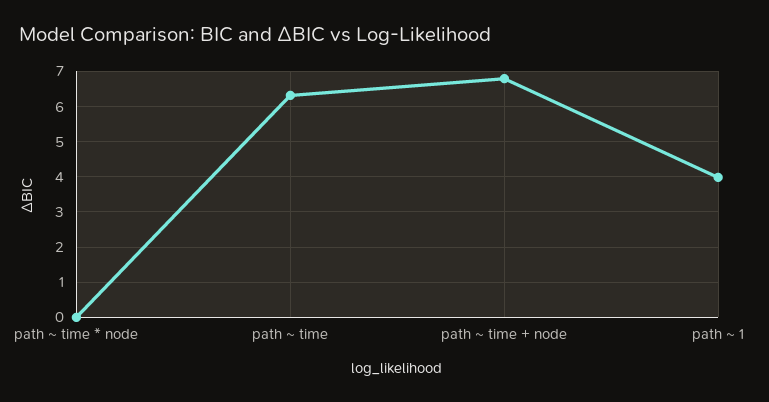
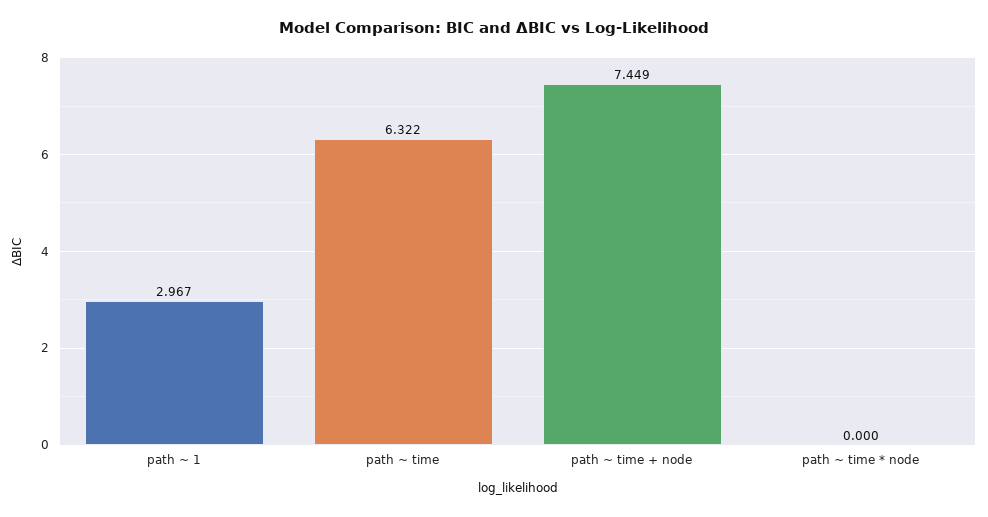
path ~ time + node: 6.8 -> 7.449
path ~ 1: 4 -> 2.967

